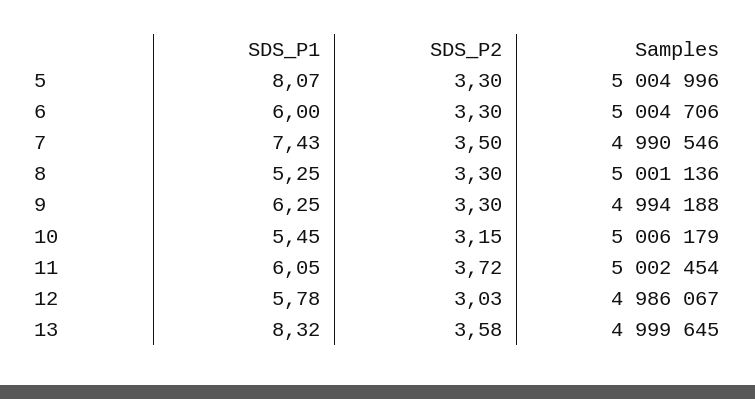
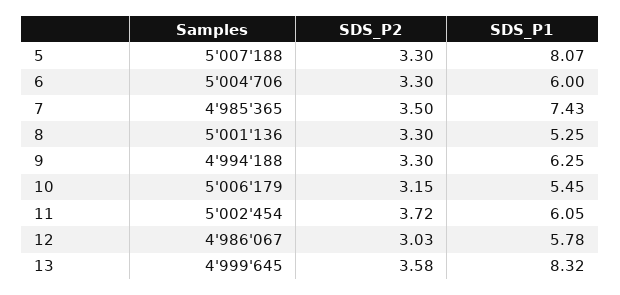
Samples, 5: 5004996 -> 5007188
Samples, 7: 4990546 -> 4985365

